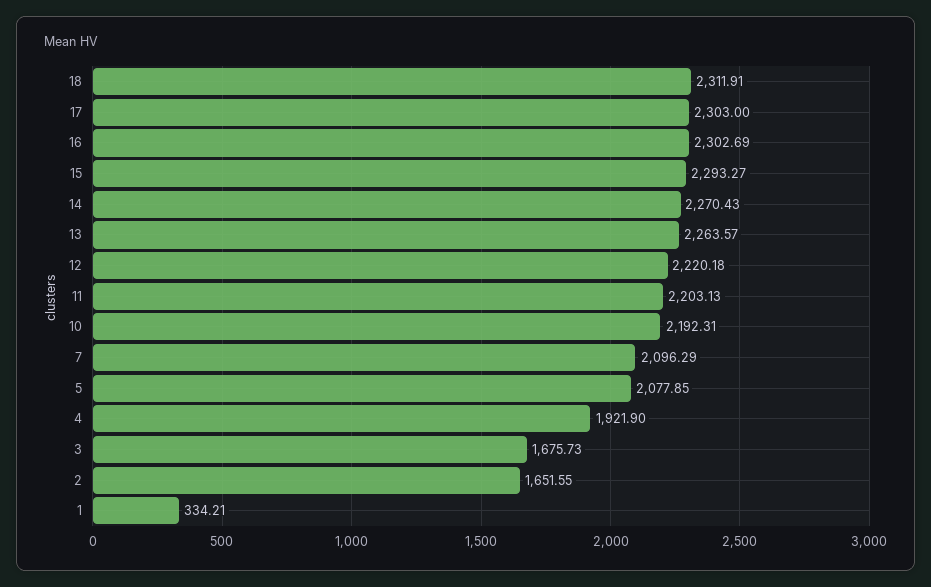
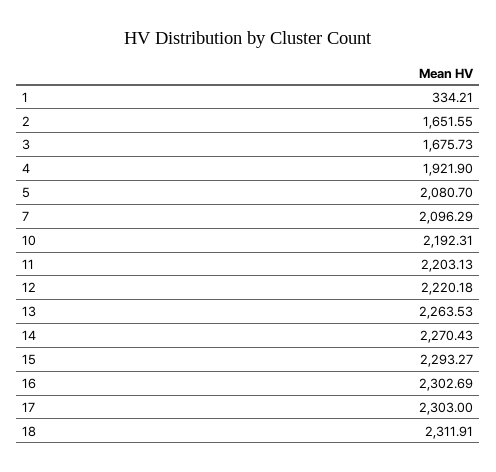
13: 2263.57 -> 2263.53
5: 2077.85 -> 2080.7

